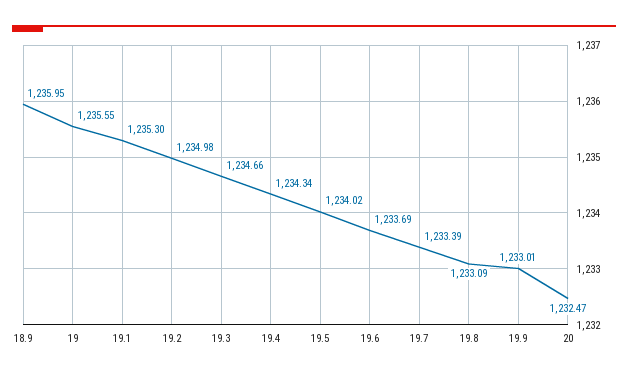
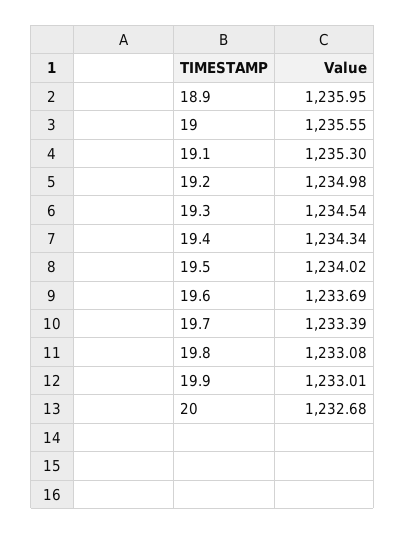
19.3: 1234.66 -> 1234.54
19.8: 1233.09 -> 1233.08
20: 1232.47 -> 1232.68

